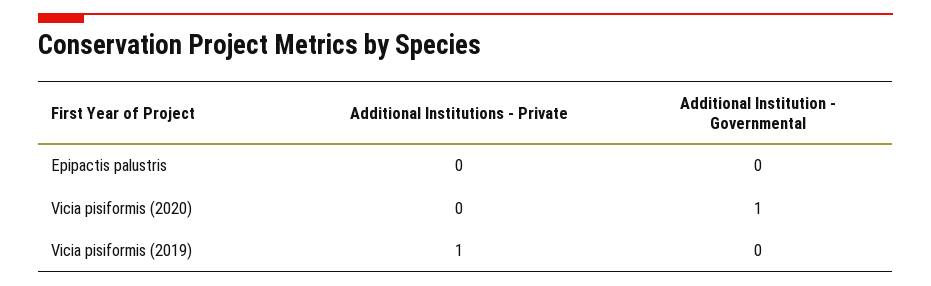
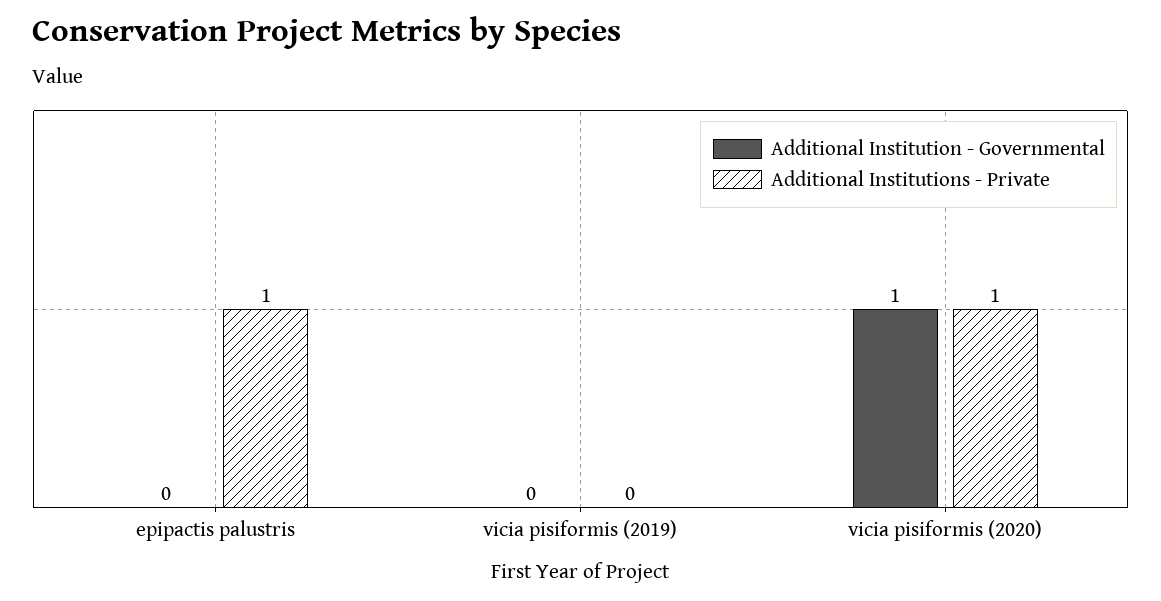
Additional Institutions - Private, Epipactis palustris: 0 -> 1
Additional Institutions - Private, Vicia pisiformis (2020): 0 -> 1
Additional Institutions - Private, Vicia pisiformis (2019): 1 -> 0

